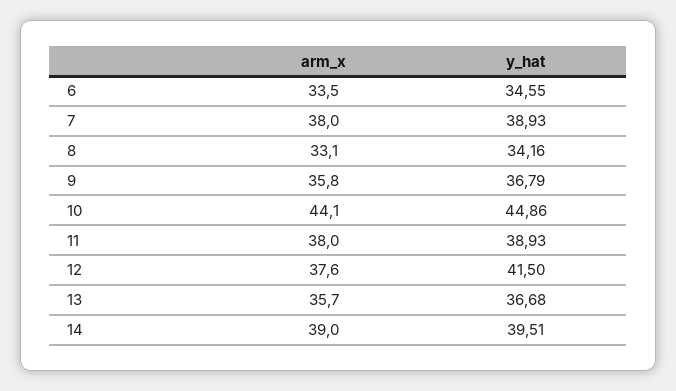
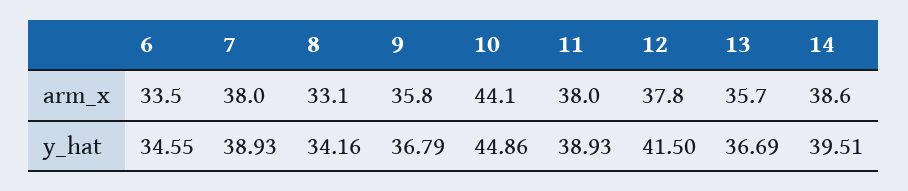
arm_x, 12: 37.6 -> 37.8
y_hat, 13: 36.68 -> 36.69
arm_x, 14: 39 -> 38.6

